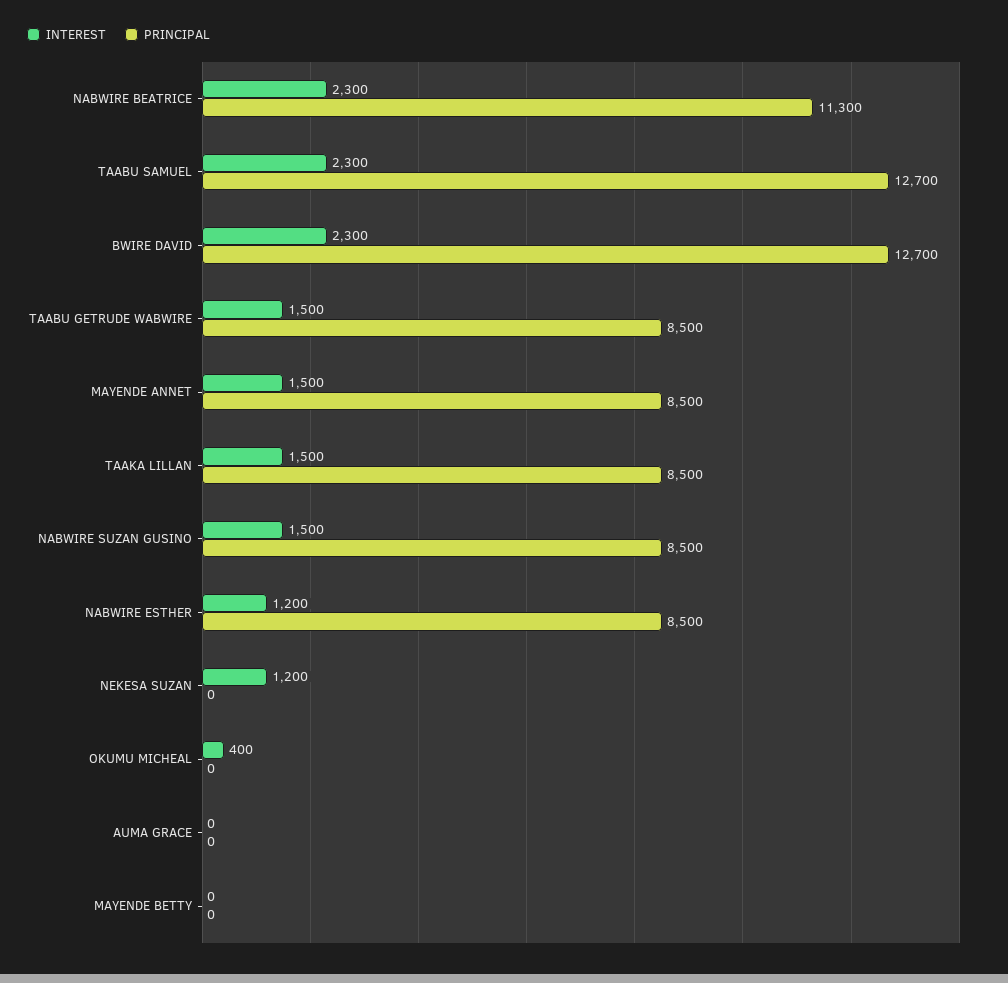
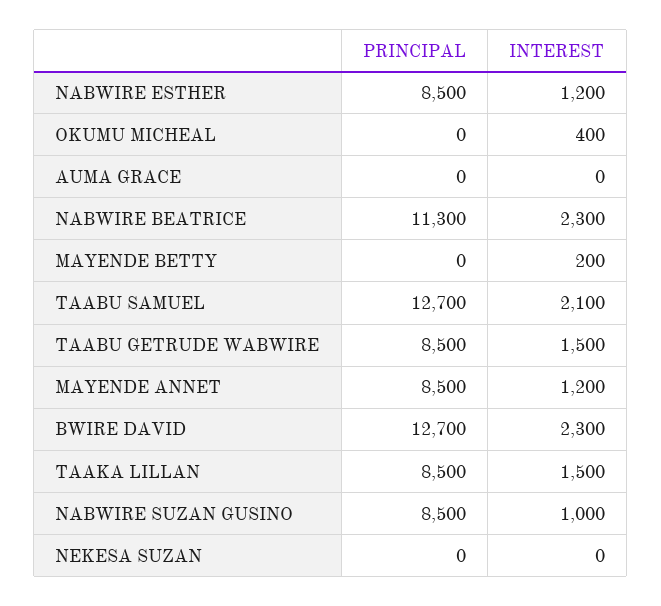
INTEREST, TAABU SAMUEL: 2300 -> 2100
INTEREST, MAYENDE ANNET: 1500 -> 1200
INTEREST, NABWIRE SUZAN GUSINO: 1500 -> 1000
INTEREST, NEKESA SUZAN: 1200 -> 0
INTEREST, MAYENDE BETTY: 0 -> 200

